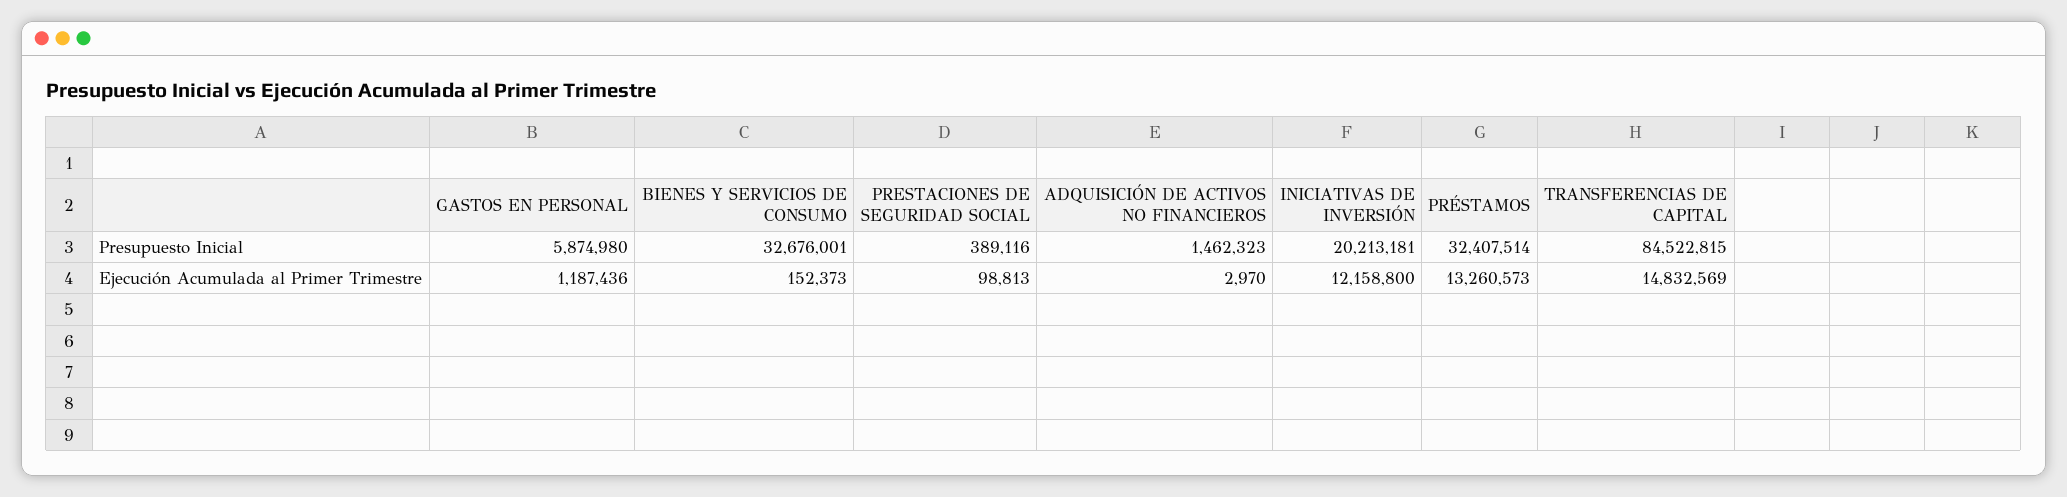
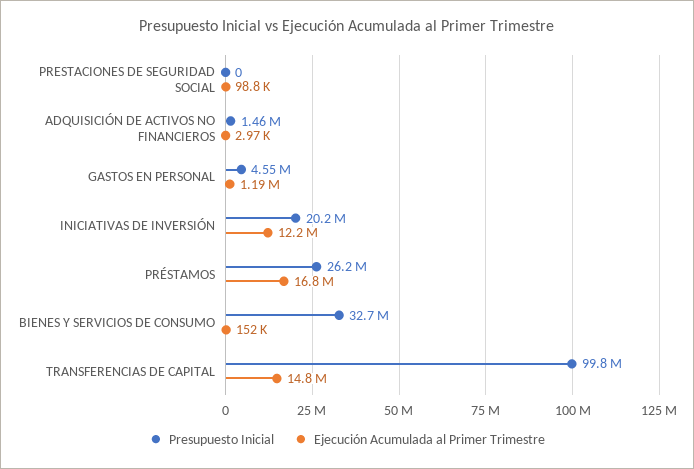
Presupuesto Inicial, GASTOS EN PERSONAL: 5874980 -> 4550000
Presupuesto Inicial, PRESTACIONES DE SEGURIDAD SOCIAL: 389116 -> 0
Presupuesto Inicial, PRÉSTAMOS: 32407514 -> 26200000
Presupuesto Inicial, TRANSFERENCIAS DE CAPITAL: 84522815 -> 99800000
Ejecución Acumulada al Primer Trimestre, PRÉSTAMOS: 13260573 -> 16800000

